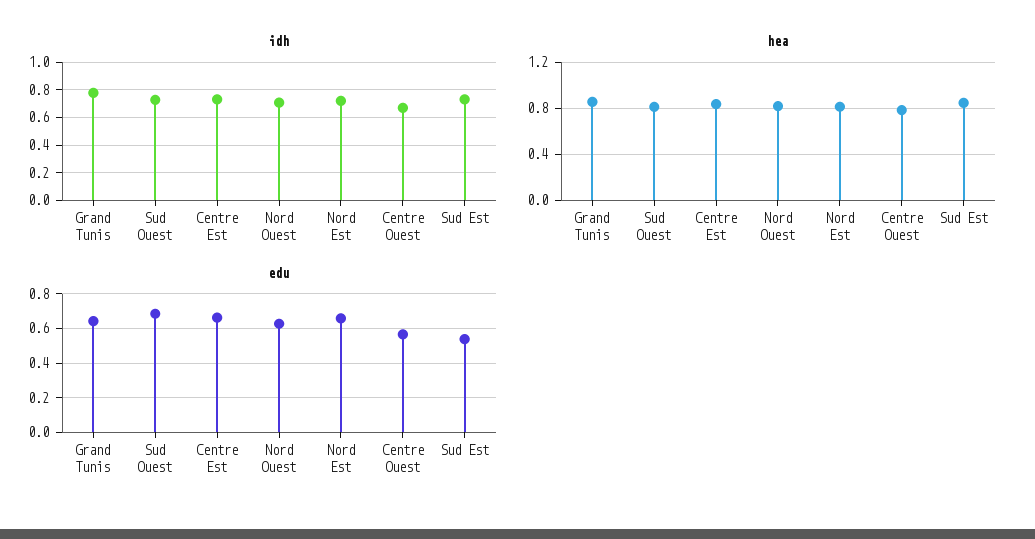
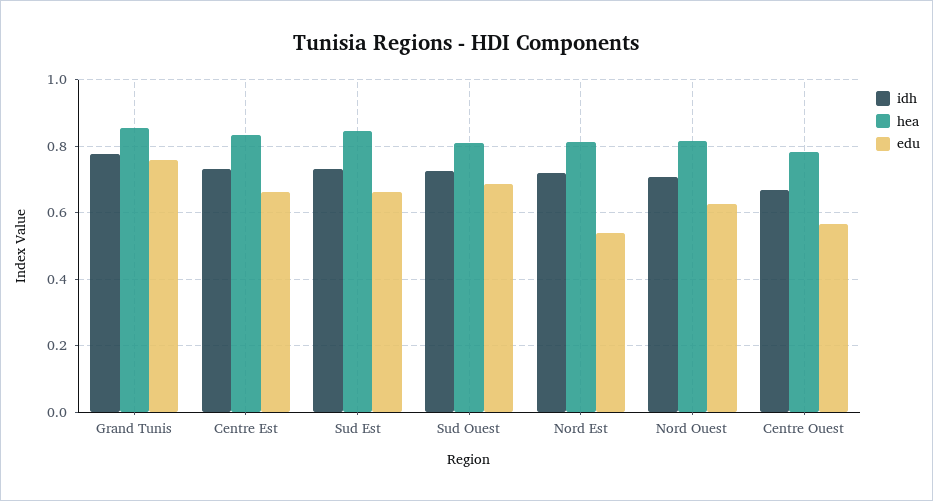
edu, Grand Tunis: 0.65 -> 0.76
edu, Nord Est: 0.65 -> 0.54
edu, Sud Est: 0.55 -> 0.66

